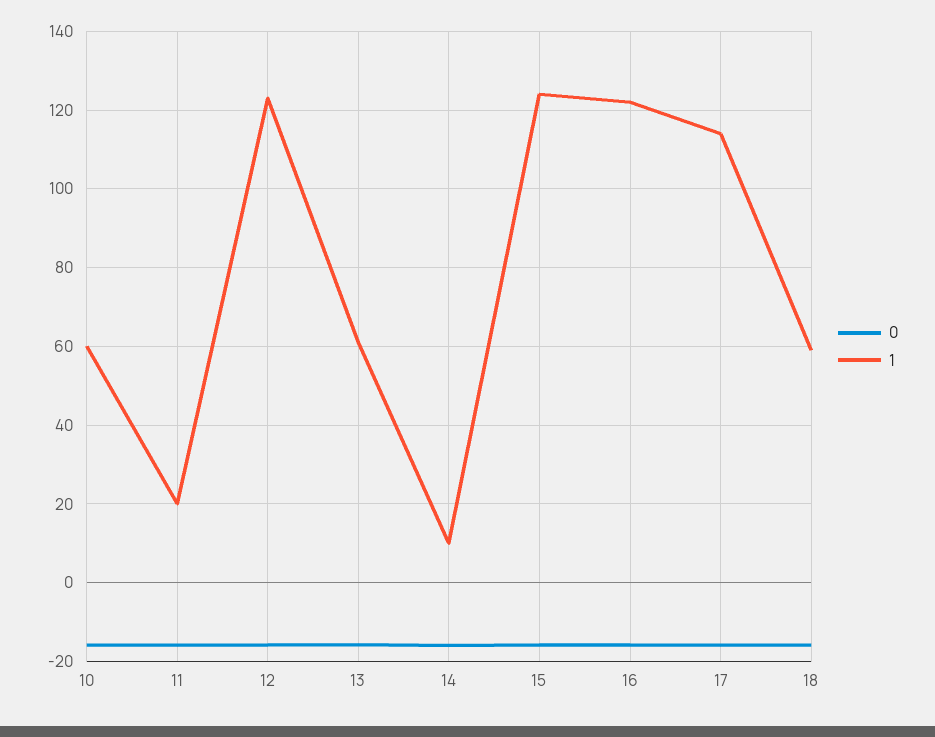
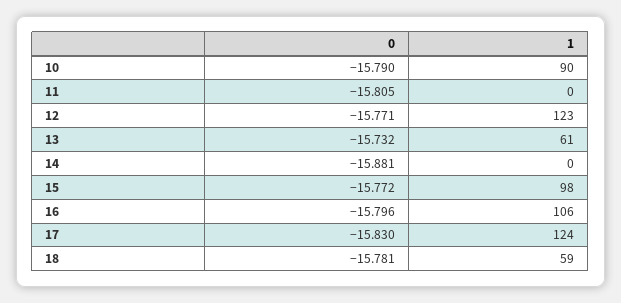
1, 10: 60 -> 90
1, 11: 20 -> 0
1, 14: 10 -> 0
1, 15: 124 -> 98
1, 16: 122 -> 106
1, 17: 114 -> 124

